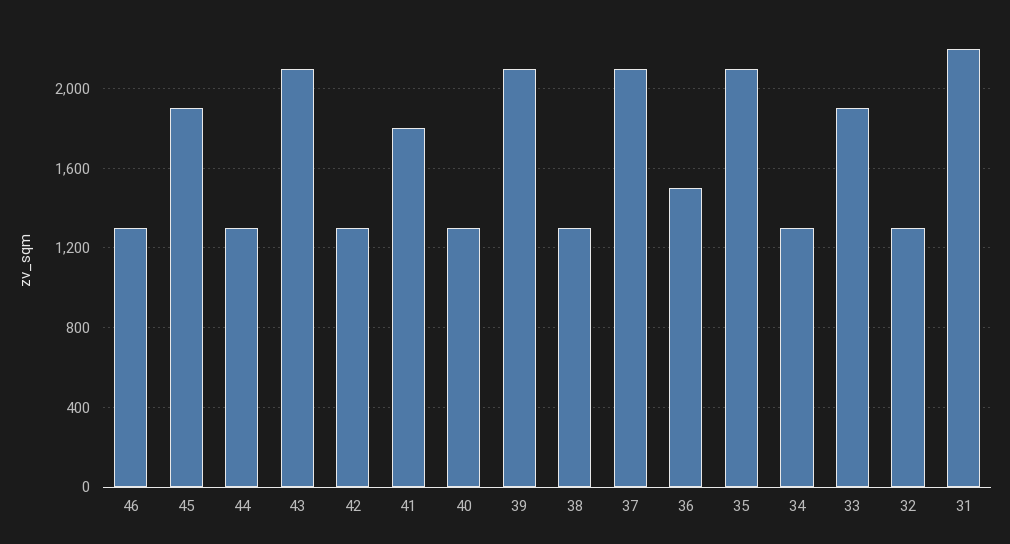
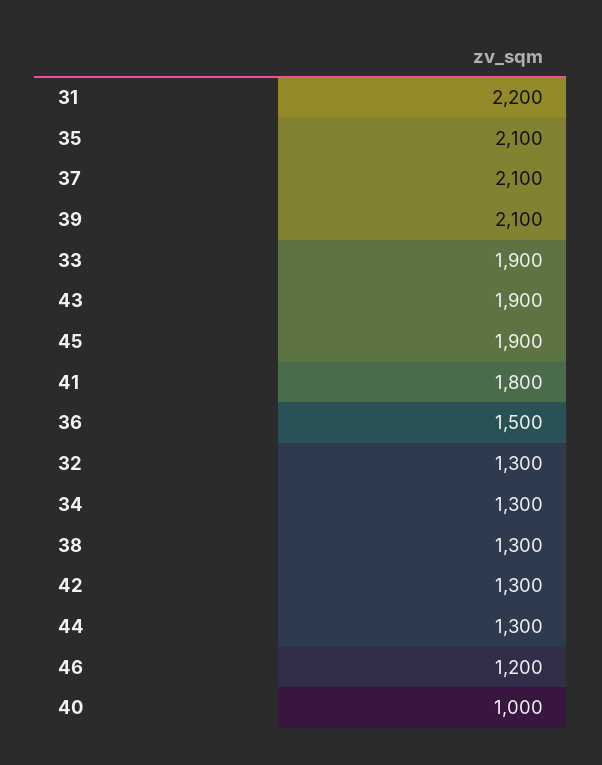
46: 1300 -> 1200
43: 2100 -> 1900
40: 1300 -> 1000

